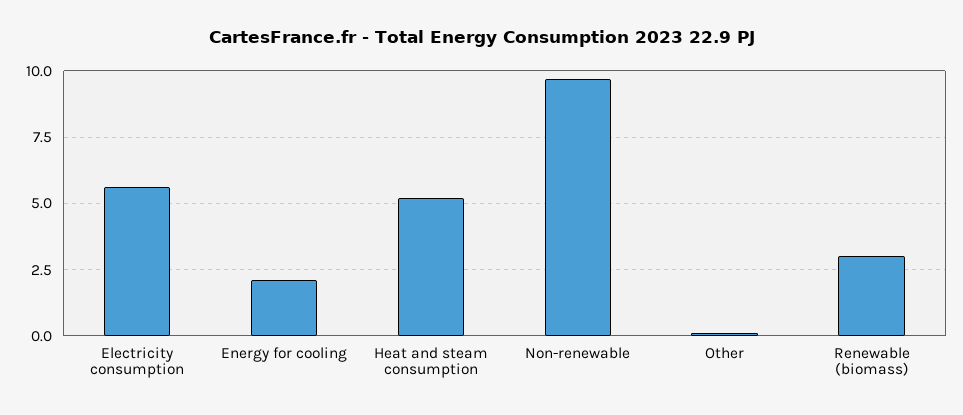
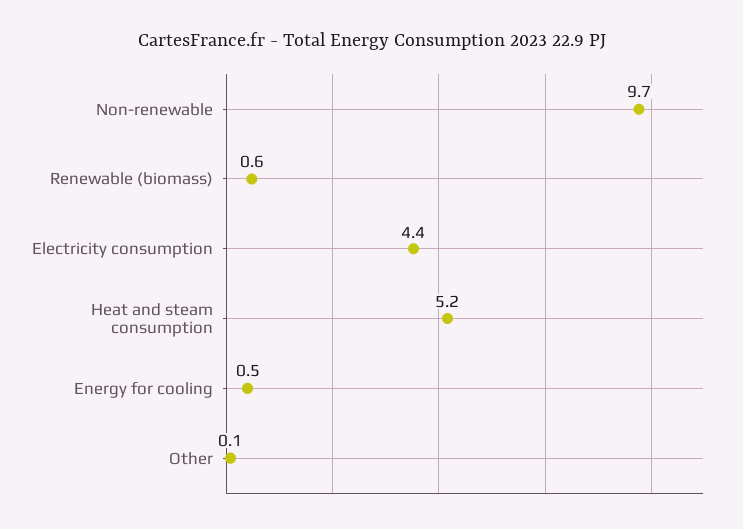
Electricity consumption: 5.5 -> 4.4
Energy for cooling: 2 -> 0.5
Renewable (biomass): 3 -> 0.6

